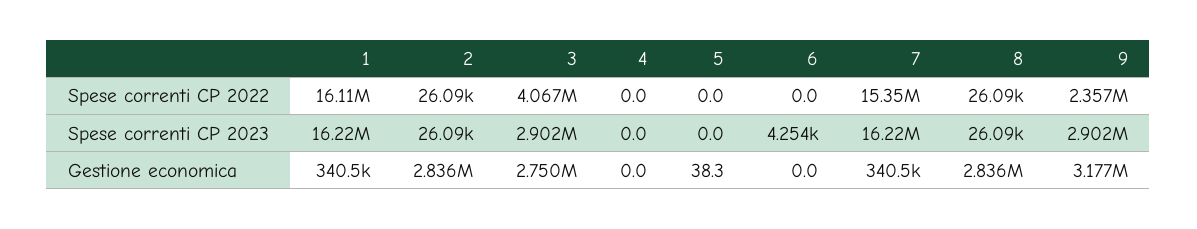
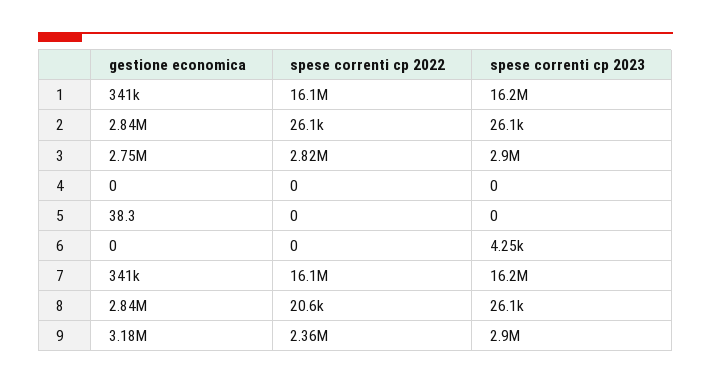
3, Spese correnti CP 2022: 4067000 -> 2820000
7, Spese correnti CP 2022: 15350000 -> 16100000
8, Spese correnti CP 2022: 26090 -> 20600

